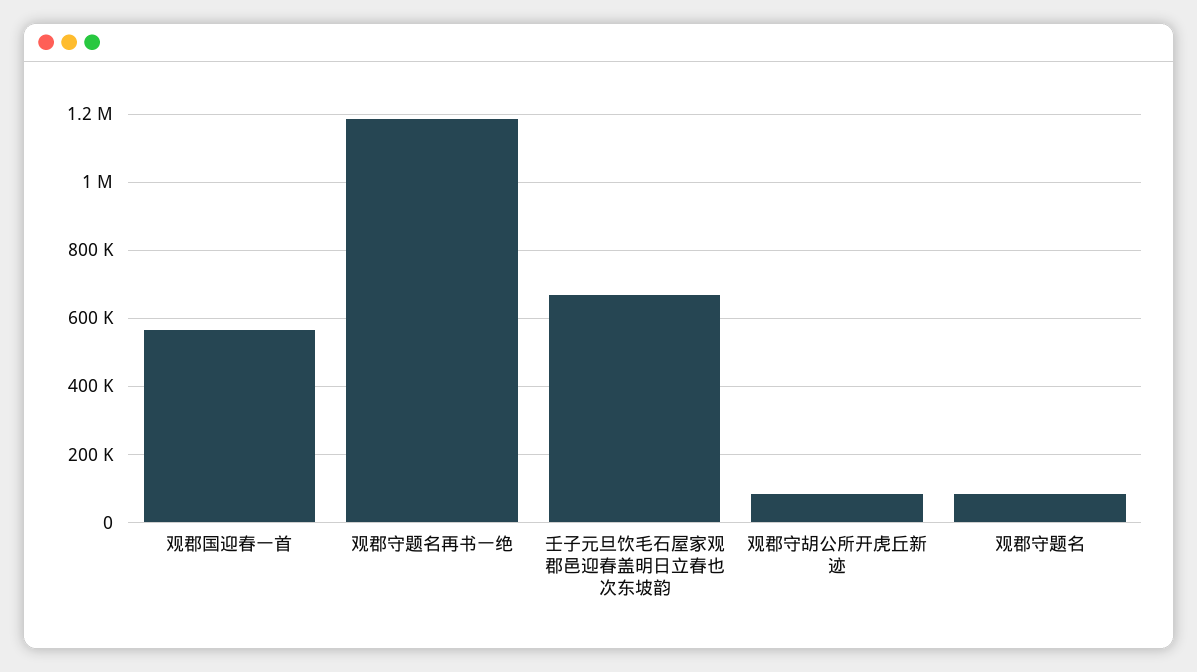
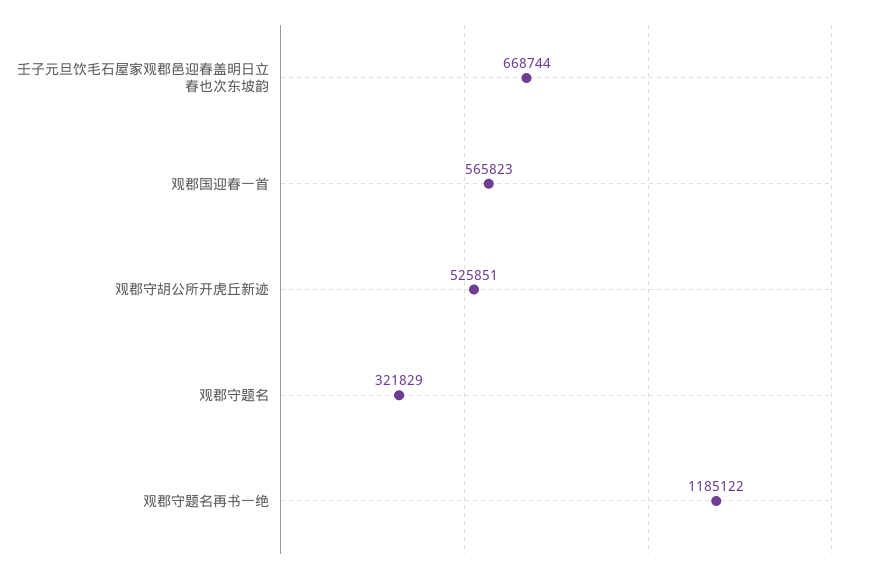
观郡守胡公所开虎丘新迹: 80000 -> 525851
观郡守题名: 80000 -> 321829

